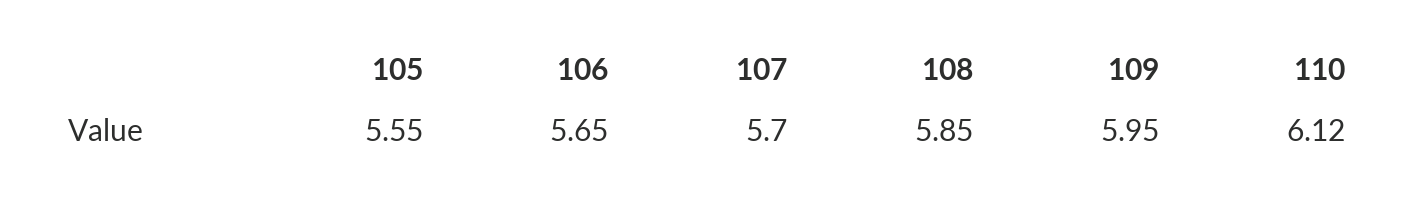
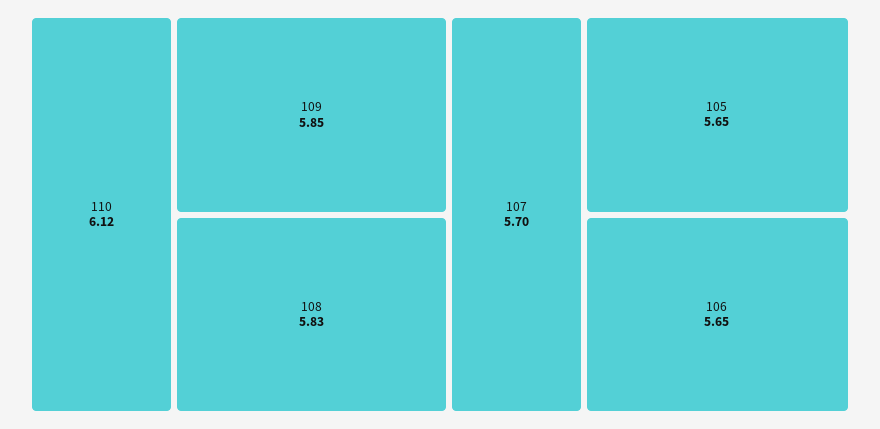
105: 5.55 -> 5.65
108: 5.85 -> 5.83
109: 5.95 -> 5.85

